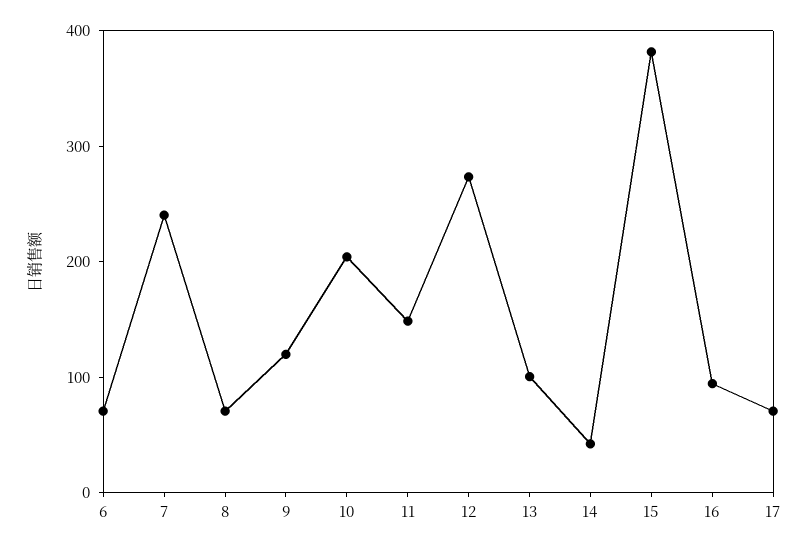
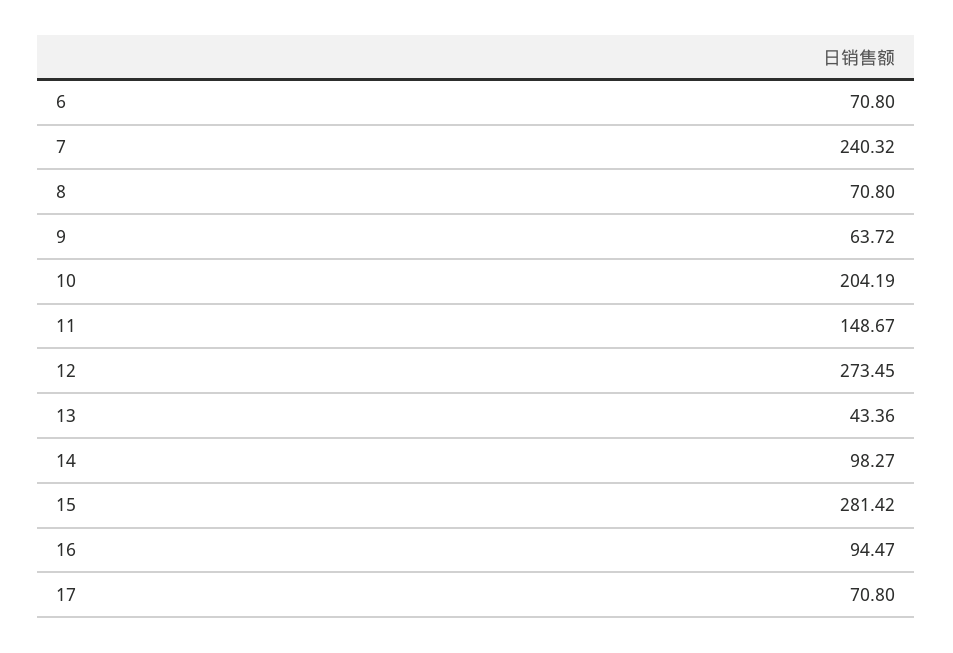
9: 120 -> 63.72
13: 100 -> 43.36
14: 40 -> 98.27
15: 380 -> 281.42

